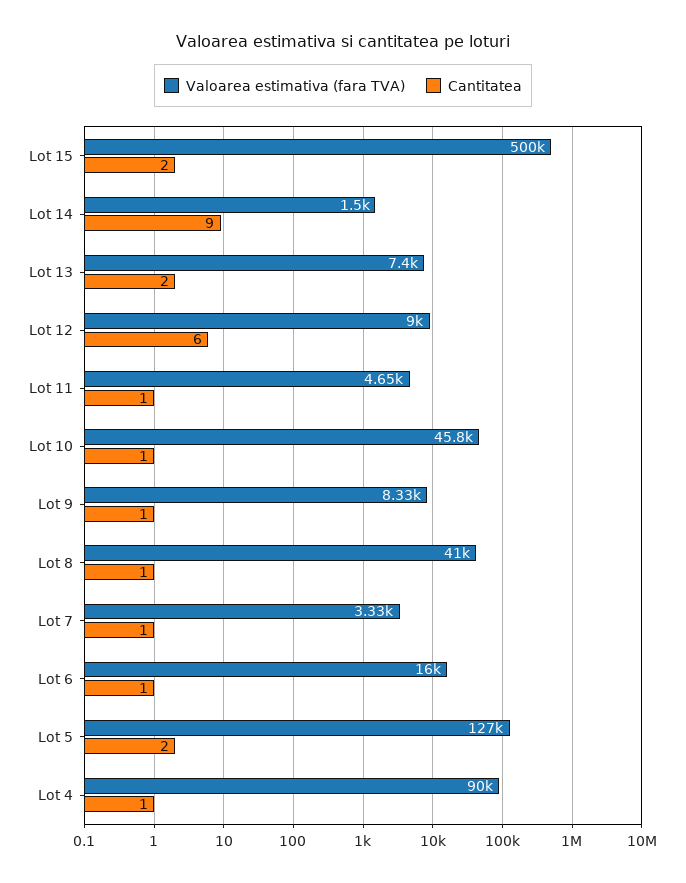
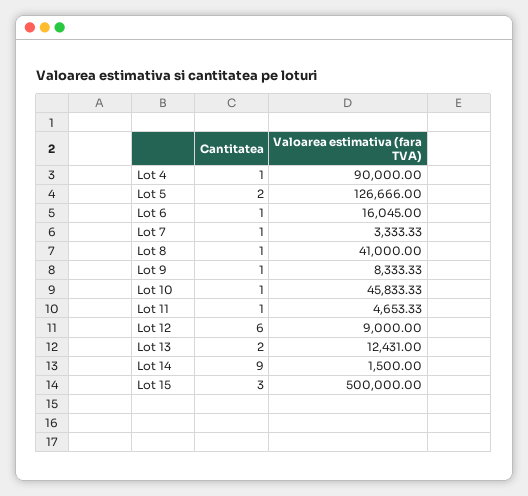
Cantitatea, Lot 15: 2 -> 3
Valoarea estimativa (fara TVA), Lot 13: 7400 -> 12431

